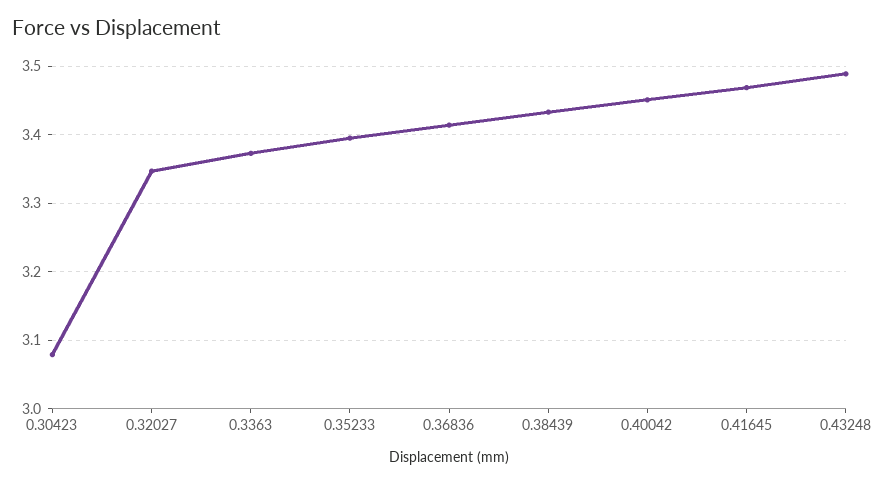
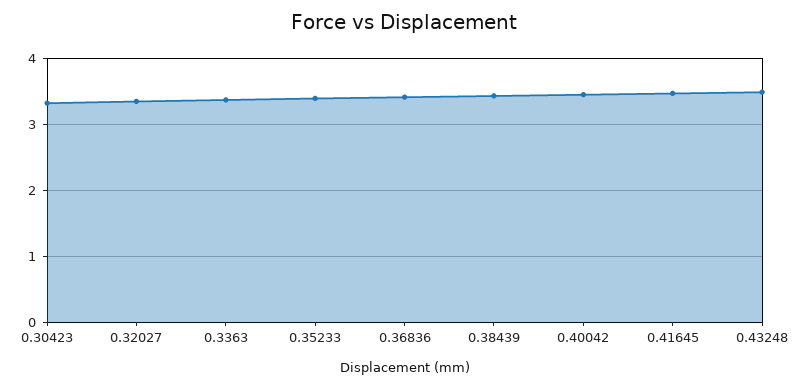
0.30423: 3.08 -> 3.3

